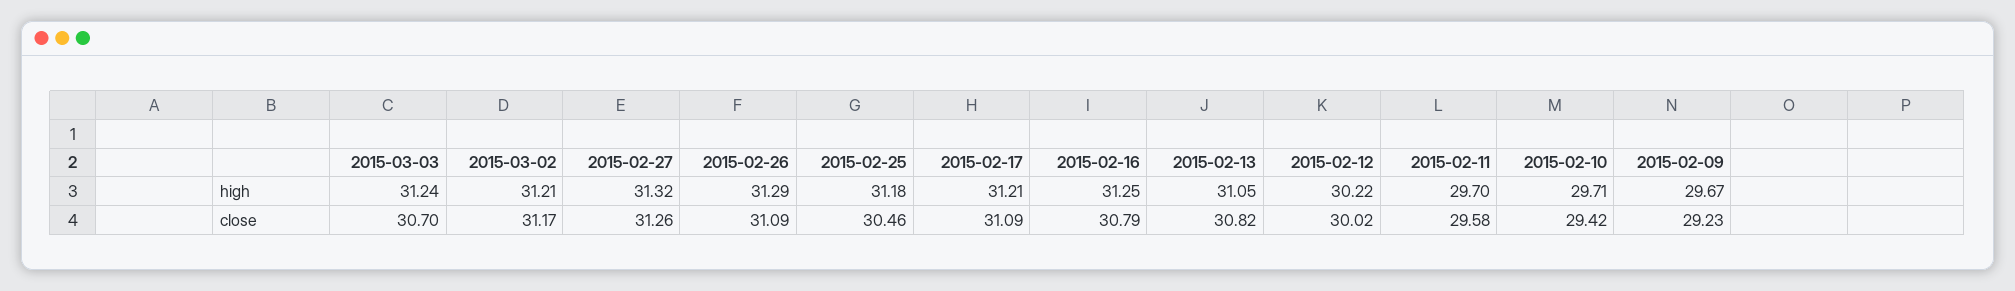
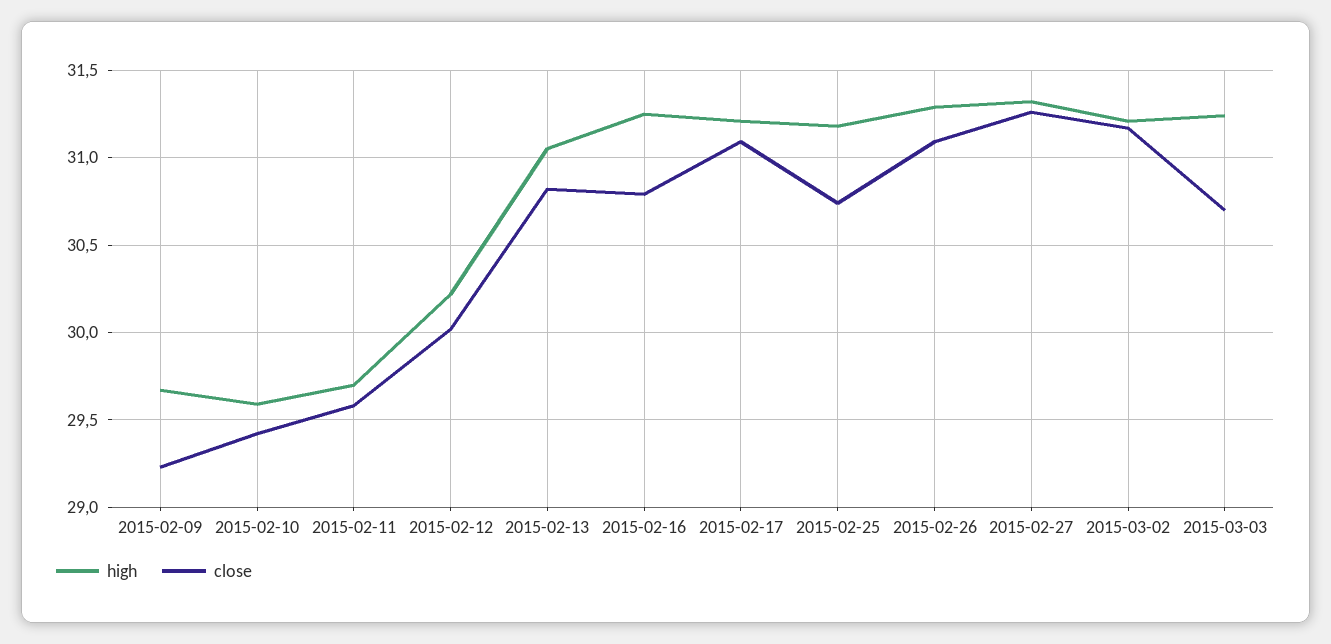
high, 2015-02-10: 29.71 -> 29.6
close, 2015-02-25: 30.46 -> 30.75

